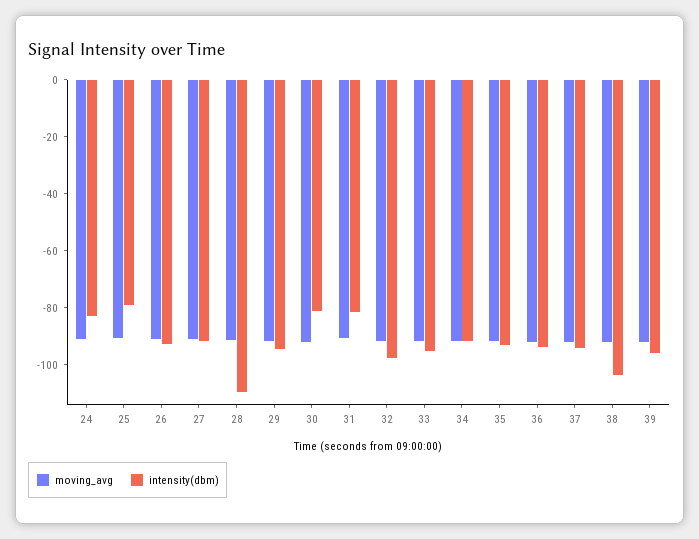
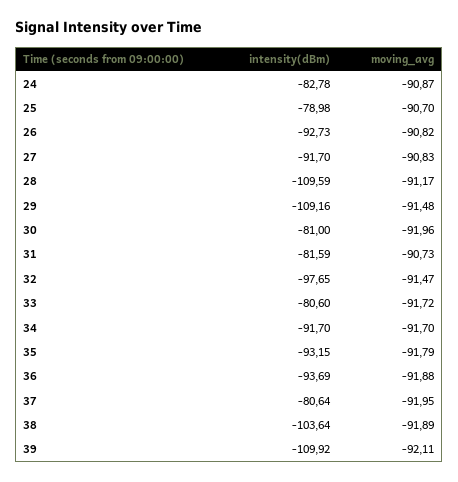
intensity(dbm), 29: -95 -> -109.16
intensity(dbm), 33: -95 -> -80.6
intensity(dbm), 37: -95 -> -80.64
intensity(dbm), 39: -95 -> -109.92

